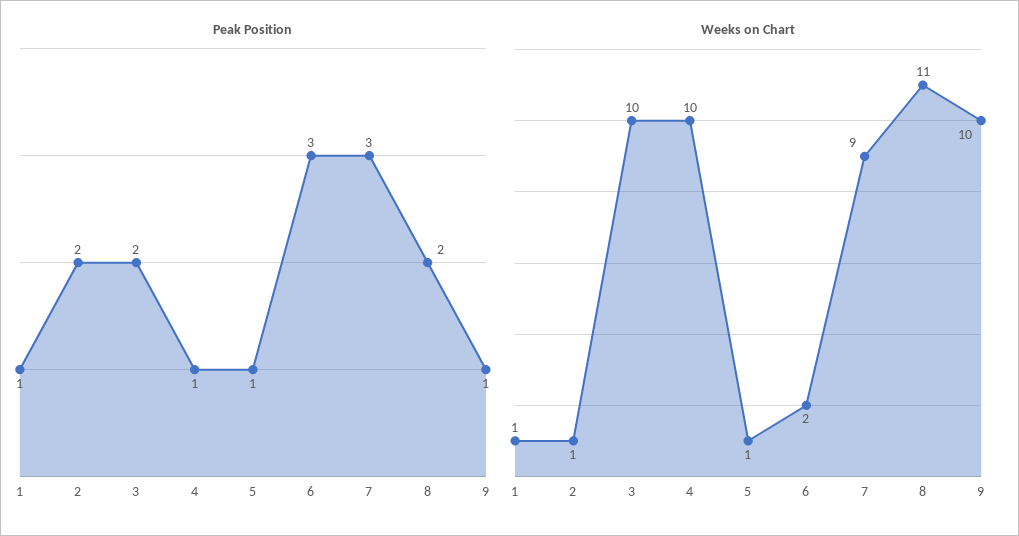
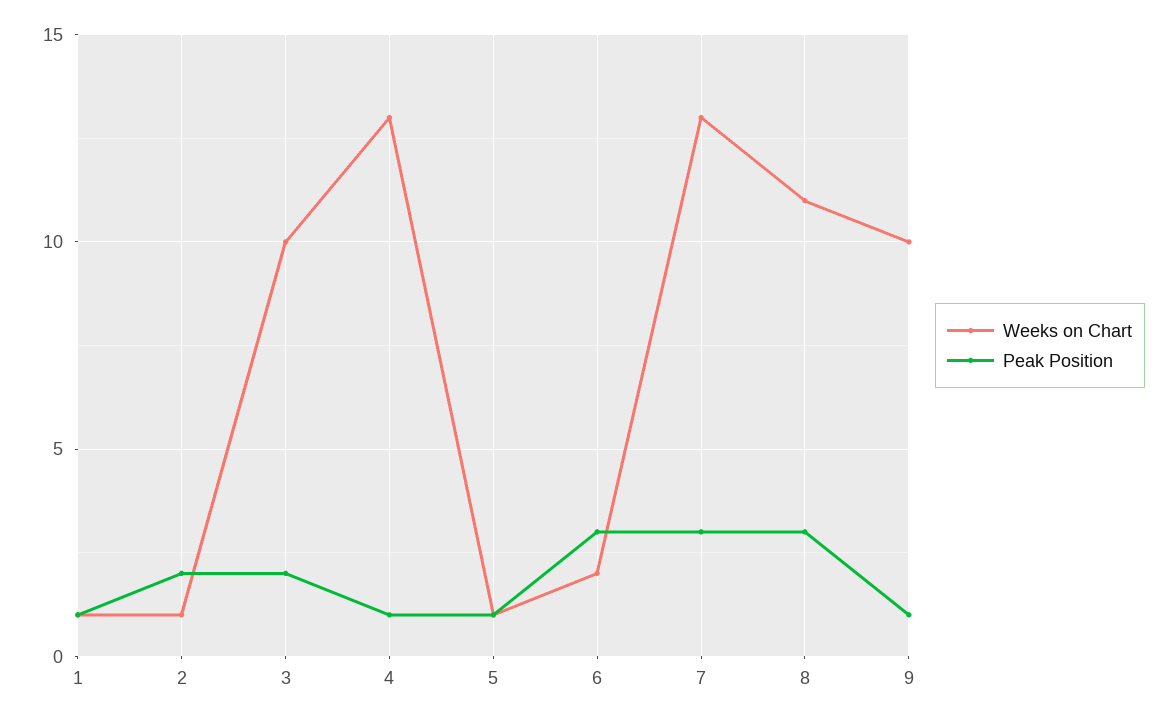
Peak Position, 8: 2 -> 3
Weeks on Chart, 4: 10 -> 13
Weeks on Chart, 7: 9 -> 13

